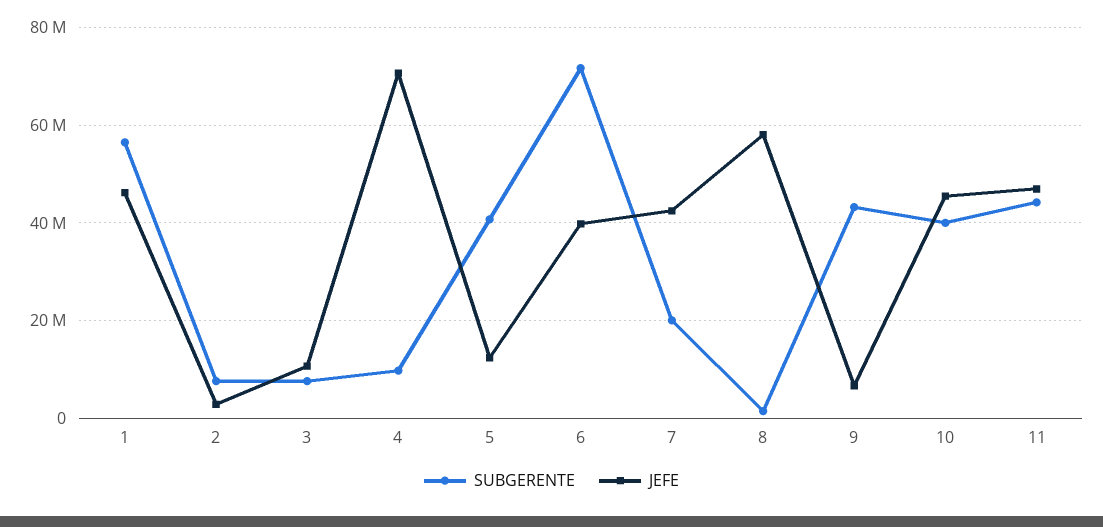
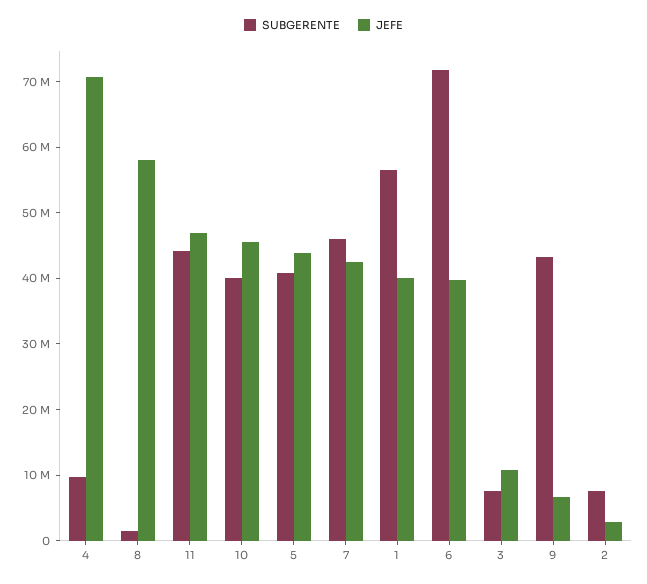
JEFE, 1: 46000000 -> 40000000
JEFE, 5: 12000000 -> 44000000
SUBGERENTE, 7: 20000000 -> 46000000

